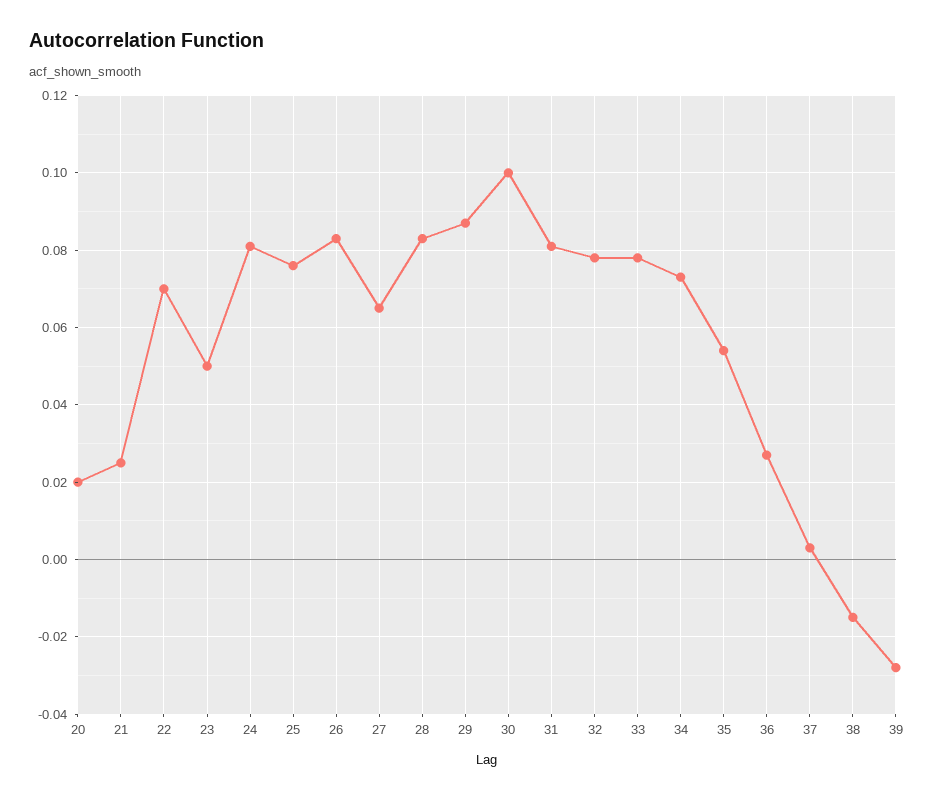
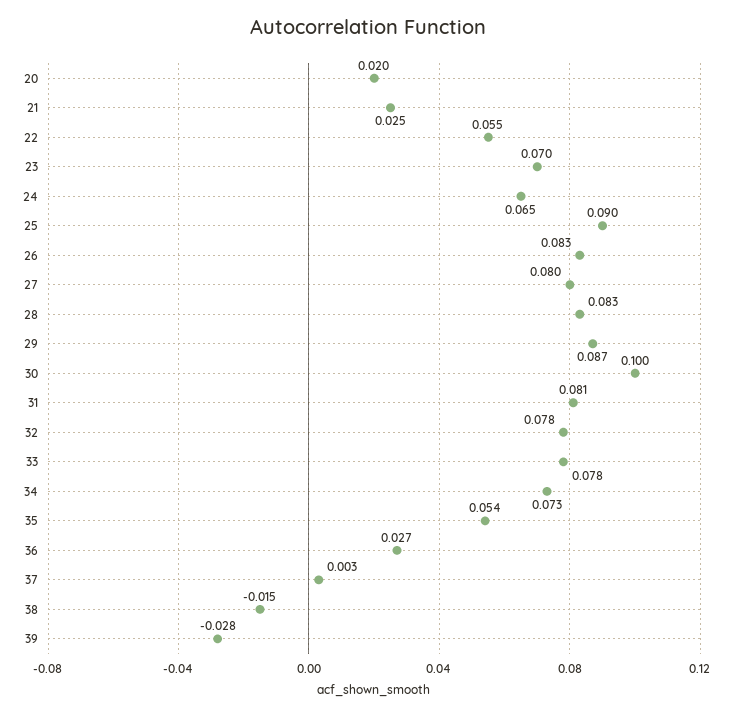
22: 0.07 -> 0.055
23: 0.05 -> 0.07
24: 0.08 -> 0.065
25: 0.075 -> 0.09
27: 0.065 -> 0.08

